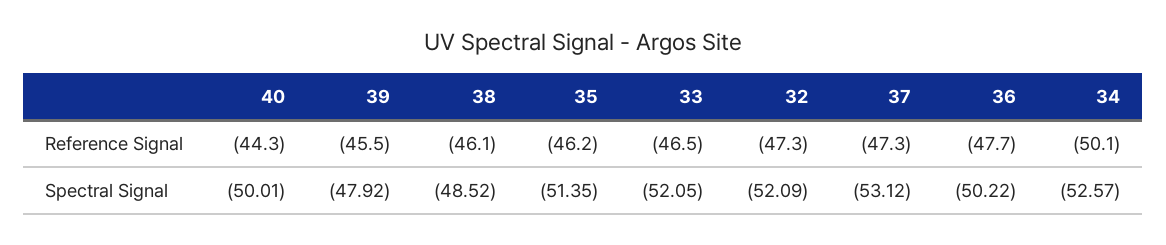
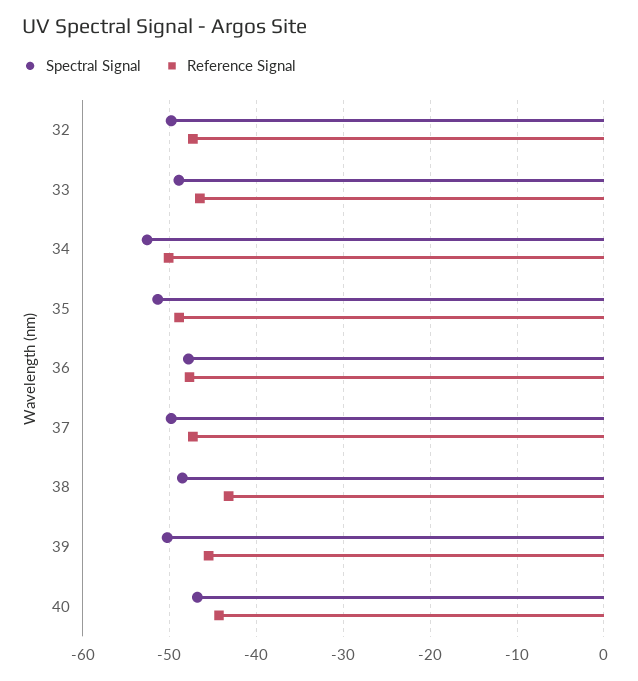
Reference Signal, 38: -46.1 -> -43
Reference Signal, 35: -46.2 -> -49
Spectral Signal, 40: -50.01 -> -47
Spectral Signal, 39: -47.92 -> -50
Spectral Signal, 33: -52.05 -> -49
Spectral Signal, 32: -52.09 -> -50
Spectral Signal, 37: -53.12 -> -50
Spectral Signal, 36: -50.22 -> -48

